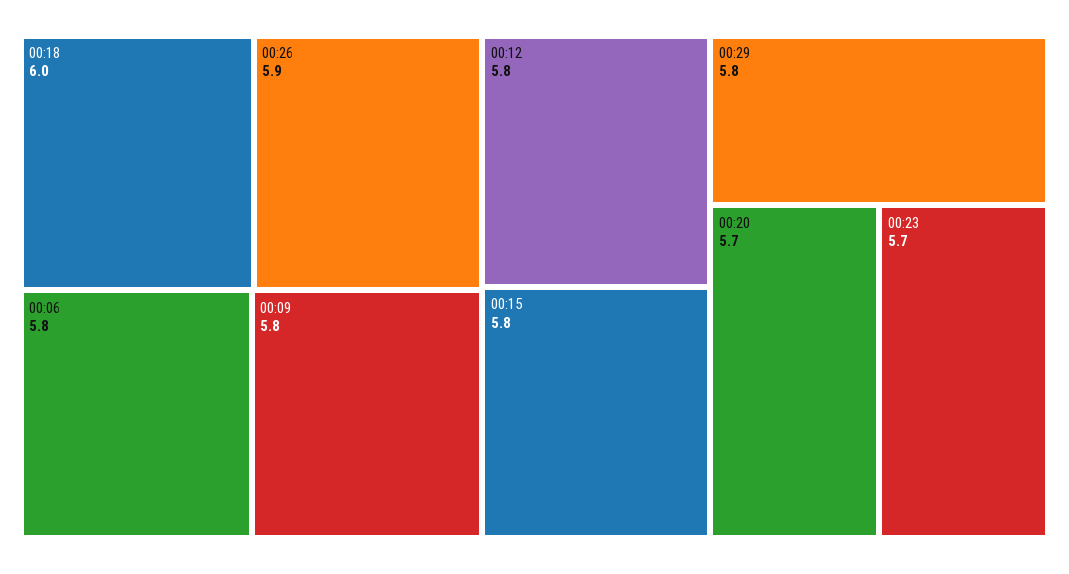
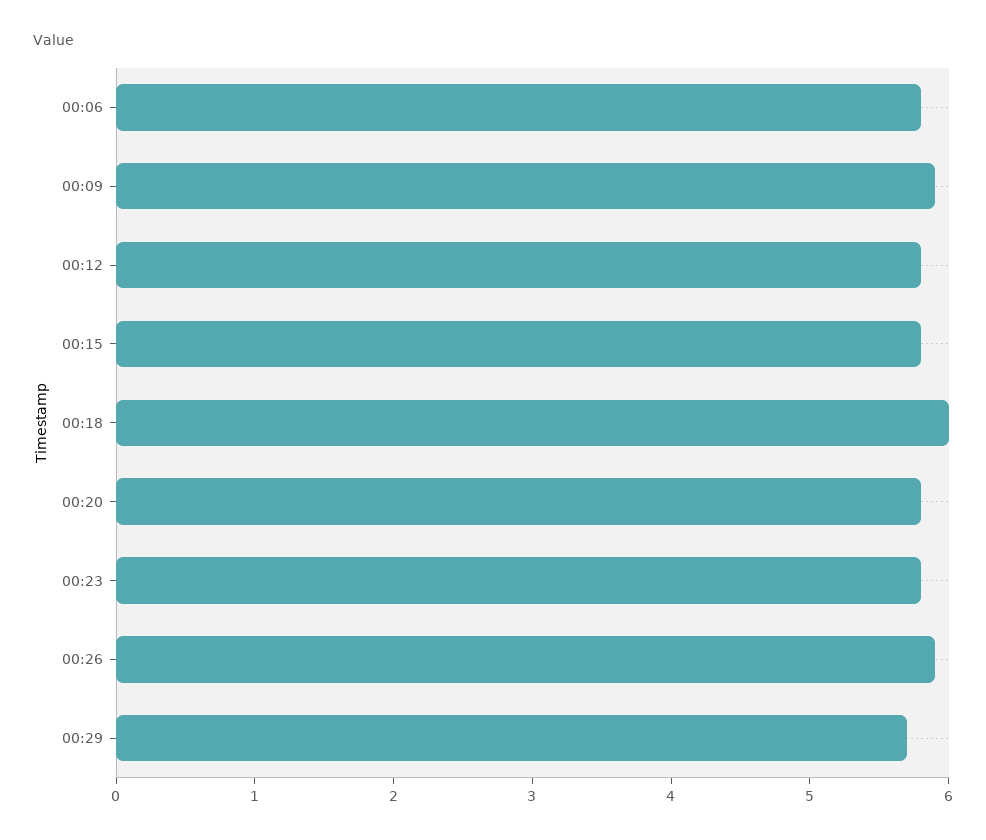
00:09: 5.8 -> 5.9
00:29: 5.8 -> 5.7
00:20: 5.7 -> 5.8
00:23: 5.7 -> 5.8

